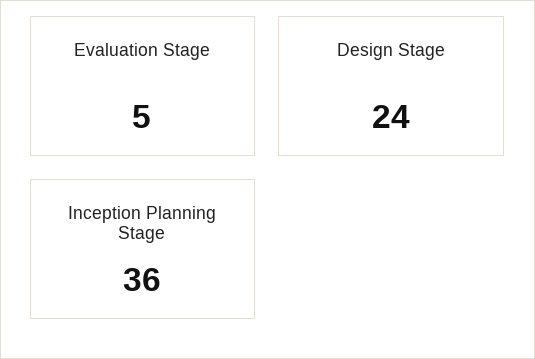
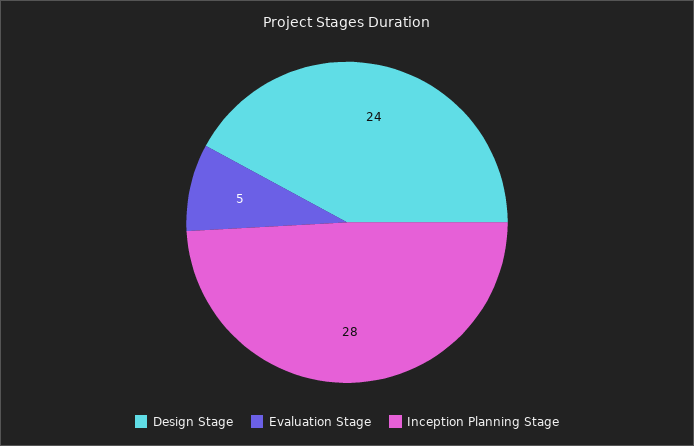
Inception Planning Stage: 36 -> 28

